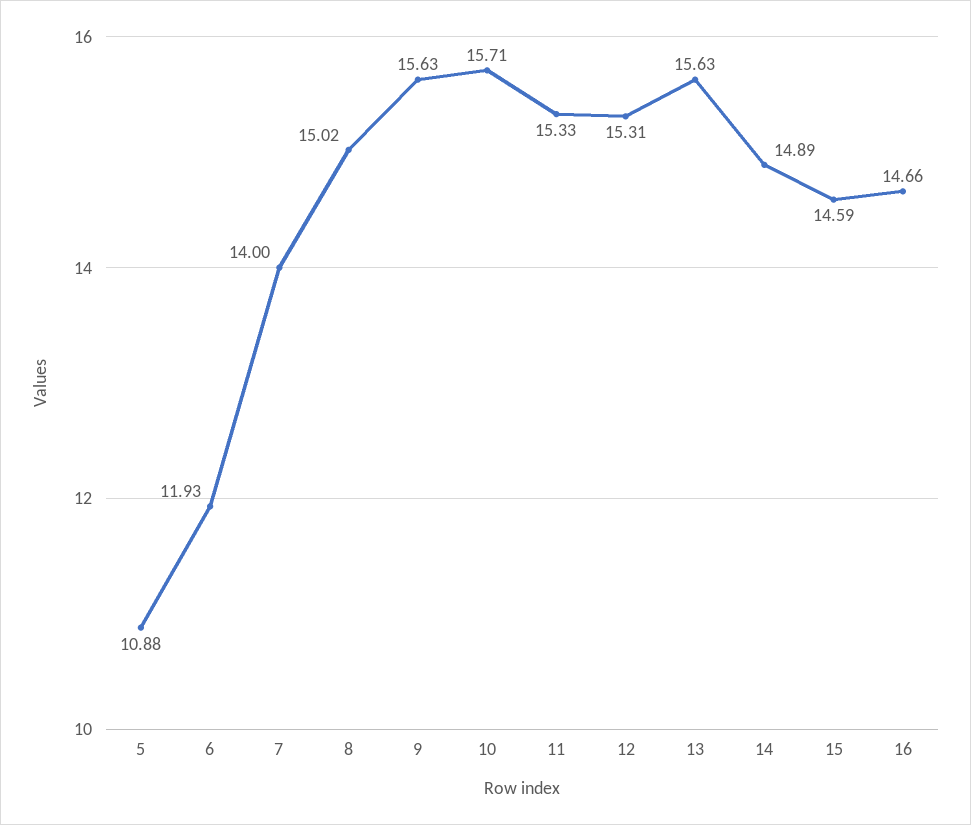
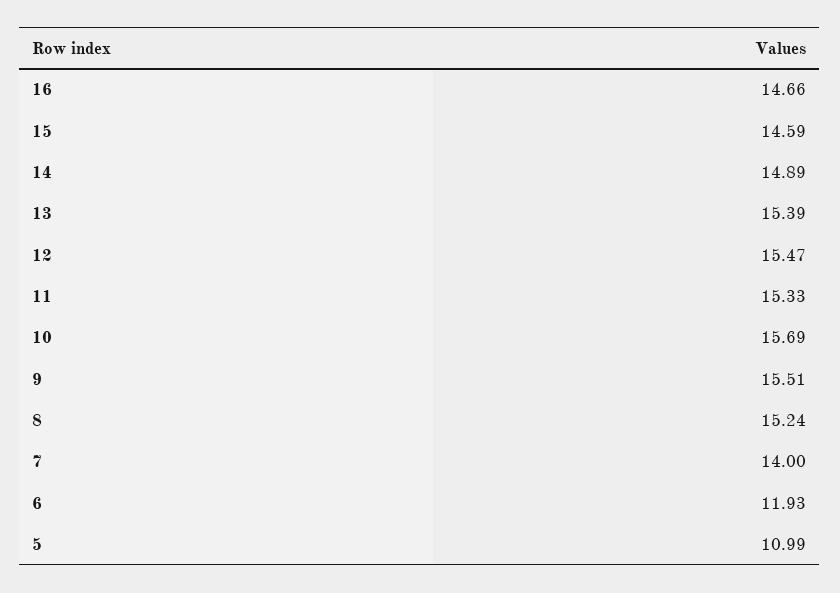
5: 10.88 -> 10.99
8: 15.02 -> 15.24
9: 15.63 -> 15.51
10: 15.71 -> 15.69
12: 15.31 -> 15.47
13: 15.63 -> 15.39

